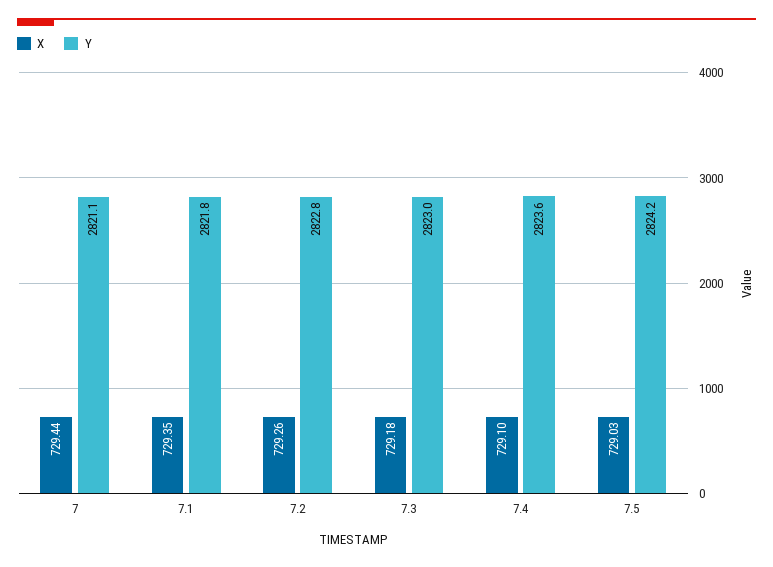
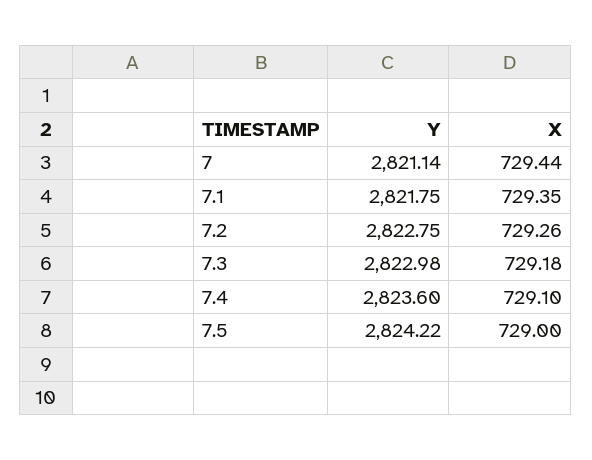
X, 7.5: 729.03 -> 729

